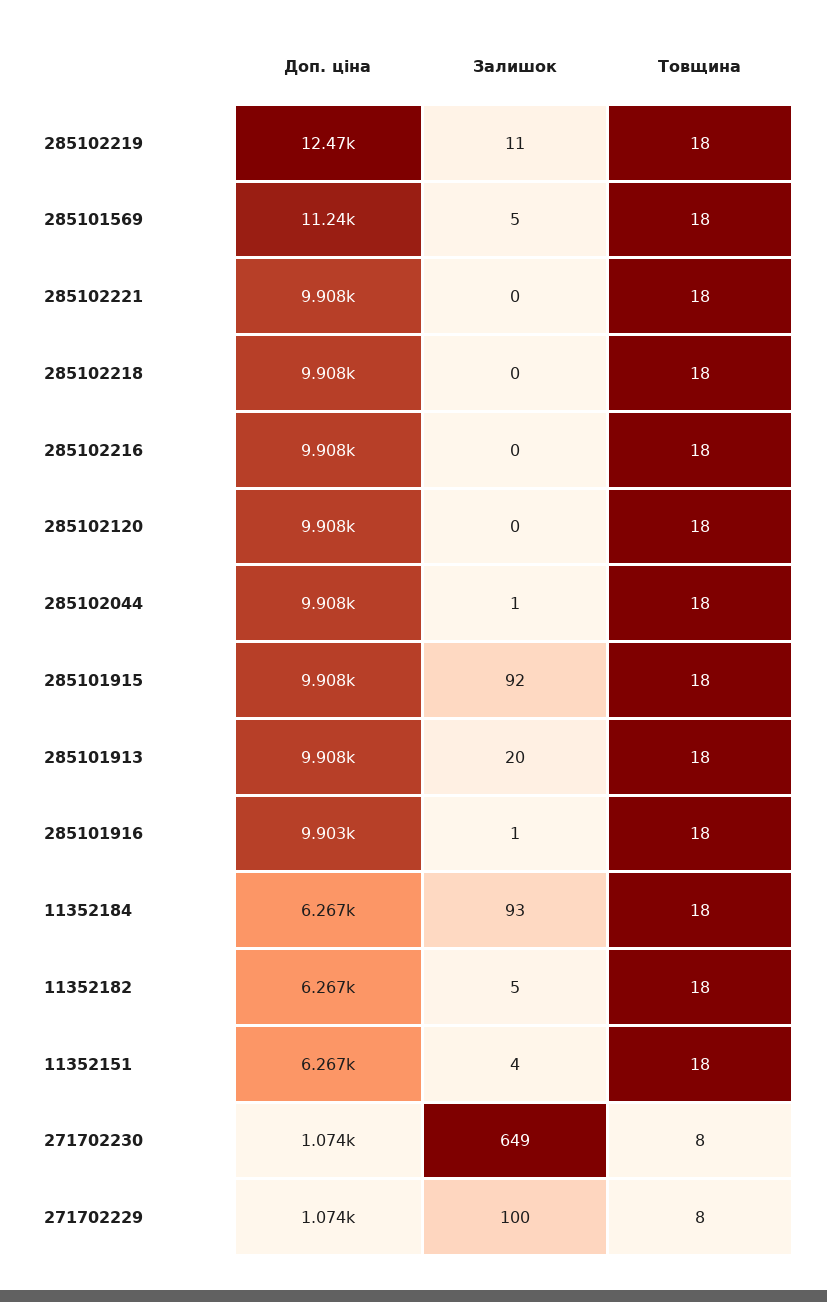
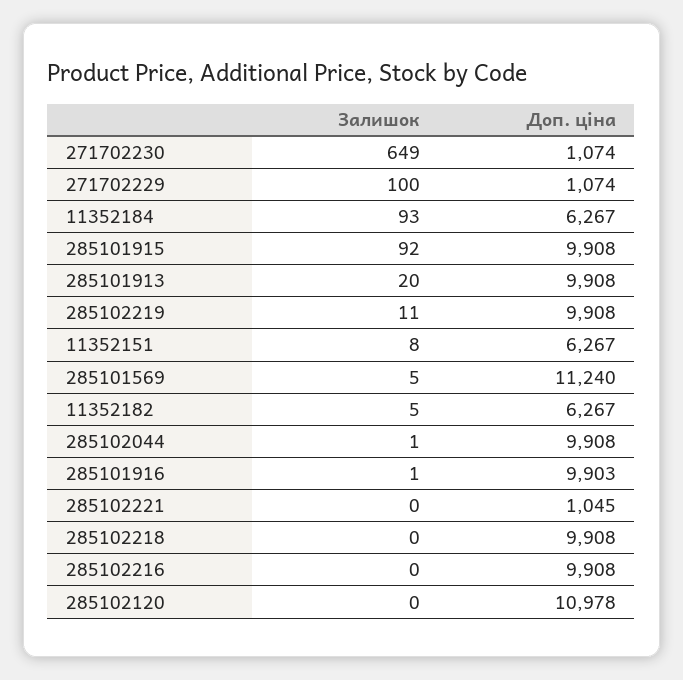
Доп. ціна, 285102219: 12470 -> 9908
Товщина, 285102219: 18 -> none
Товщина, 285101569: 18 -> none
Доп. ціна, 285102221: 9908 -> 1045
Товщина, 285102221: 18 -> none
Товщина, 285102218: 18 -> none
Товщина, 285102216: 18 -> none
Доп. ціна, 285102120: 9908 -> 10978
Товщина, 285102120: 18 -> none
Товщина, 285102044: 18 -> none
Товщина, 285101915: 18 -> none
Товщина, 285101913: 18 -> none
Товщина, 285101916: 18 -> none
Товщина, 11352184: 18 -> none
Товщина, 11352182: 18 -> none
Залишок, 11352151: 4 -> 8
Товщина, 11352151: 18 -> none
Товщина, 271702230: 8 -> none
Товщина, 271702229: 8 -> none

